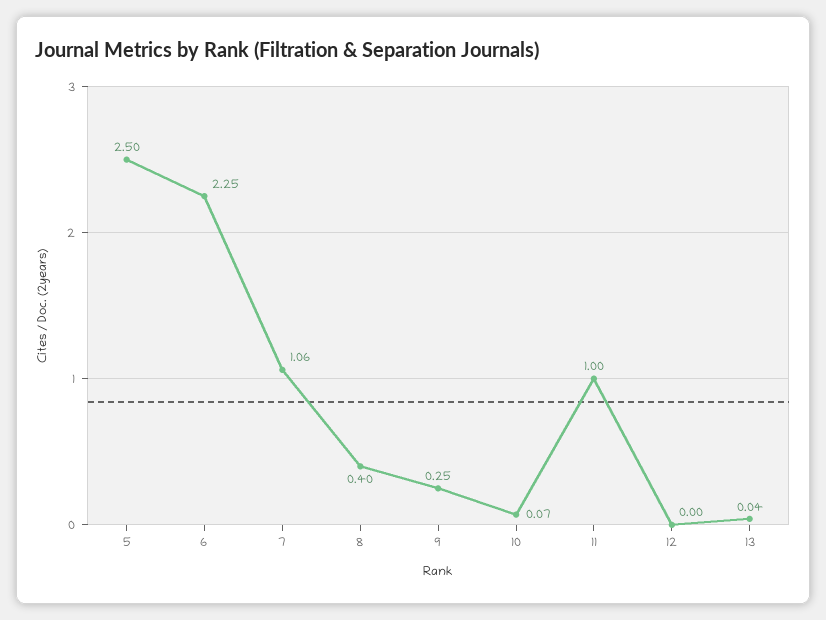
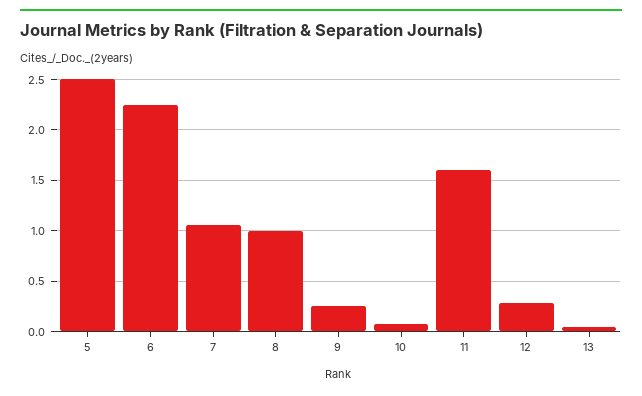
8: 0.4 -> 1
11: 1 -> 1.6
12: 0 -> 0.3

